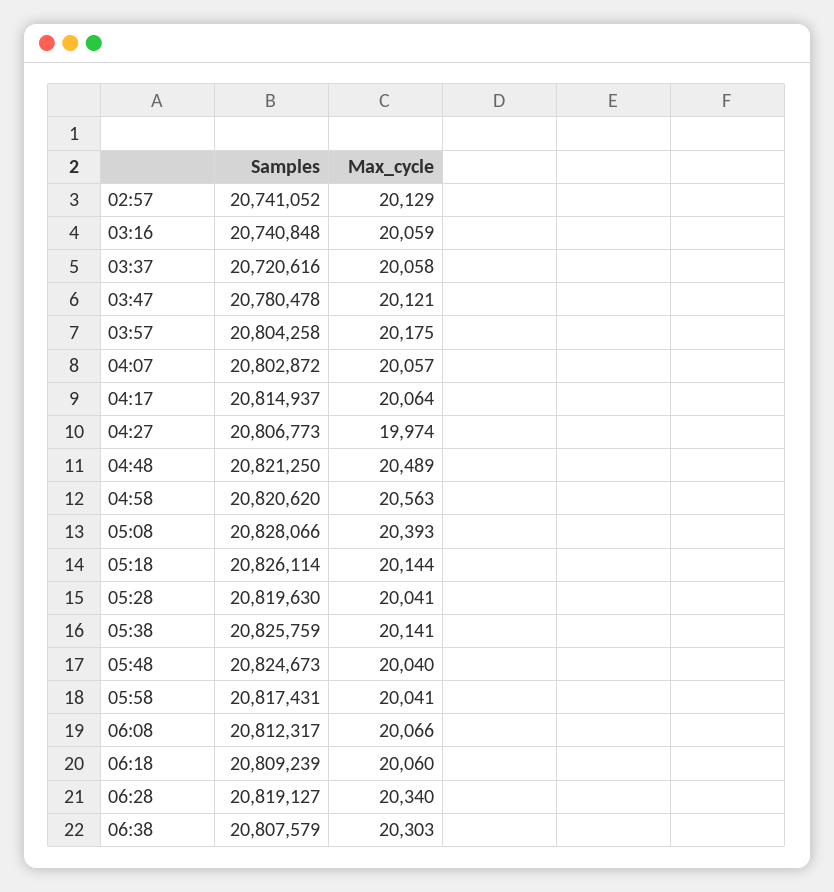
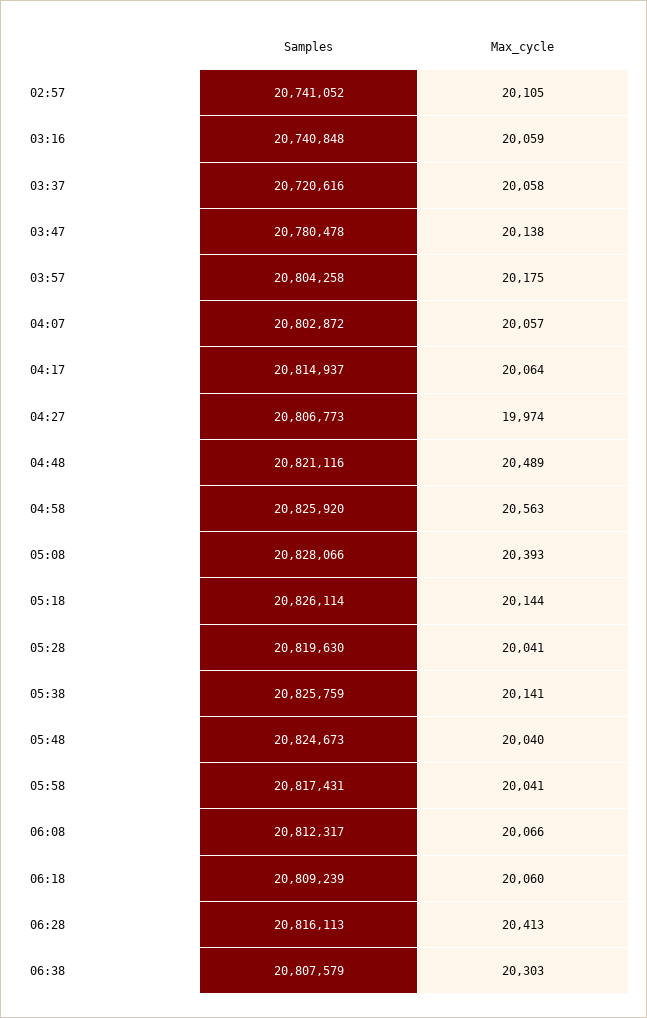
Max_cycle, 02:57: 20129 -> 20105
Max_cycle, 03:47: 20121 -> 20138
Samples, 04:48: 20821250 -> 20821116
Samples, 04:58: 20820620 -> 20825920
Samples, 06:28: 20819127 -> 20816113
Max_cycle, 06:28: 20340 -> 20413

